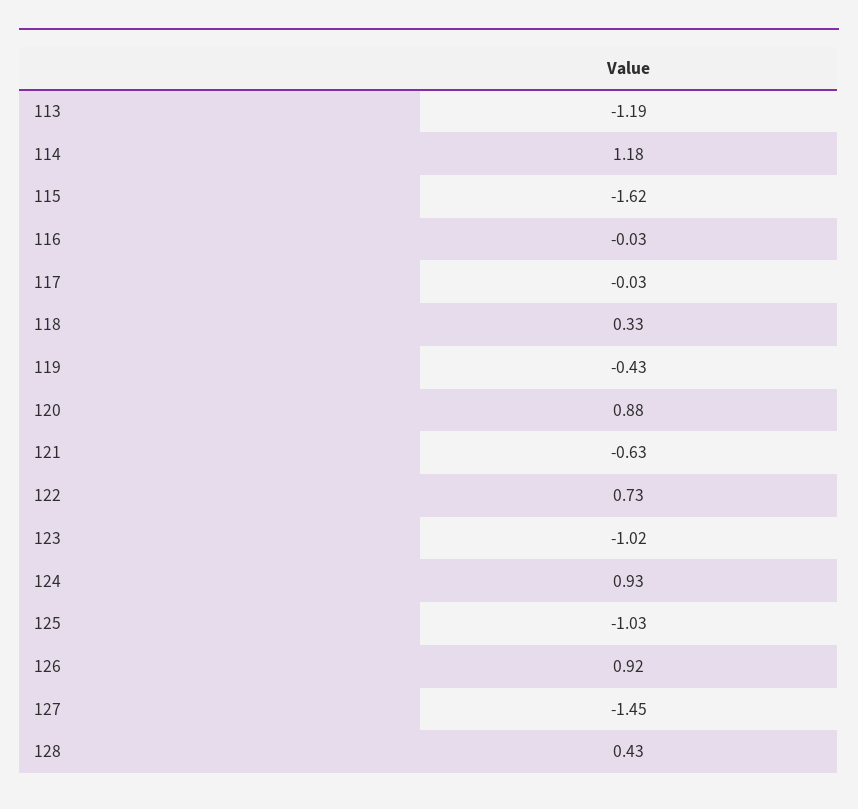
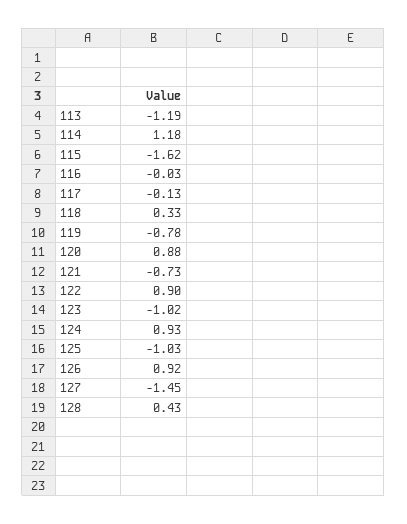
117: -0.03 -> -0.13
119: -0.43 -> -0.78
121: -0.63 -> -0.73
122: 0.73 -> 0.9

